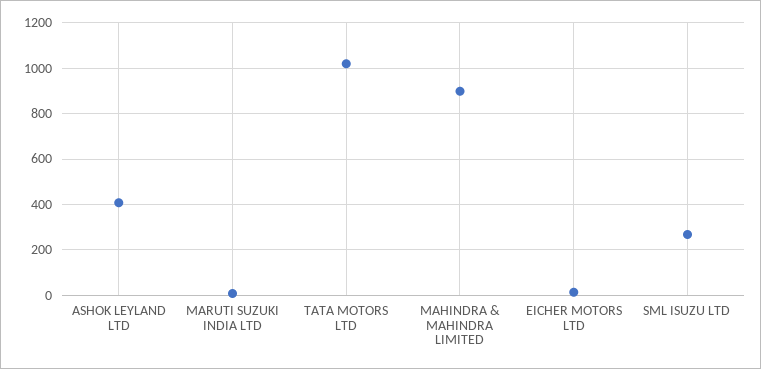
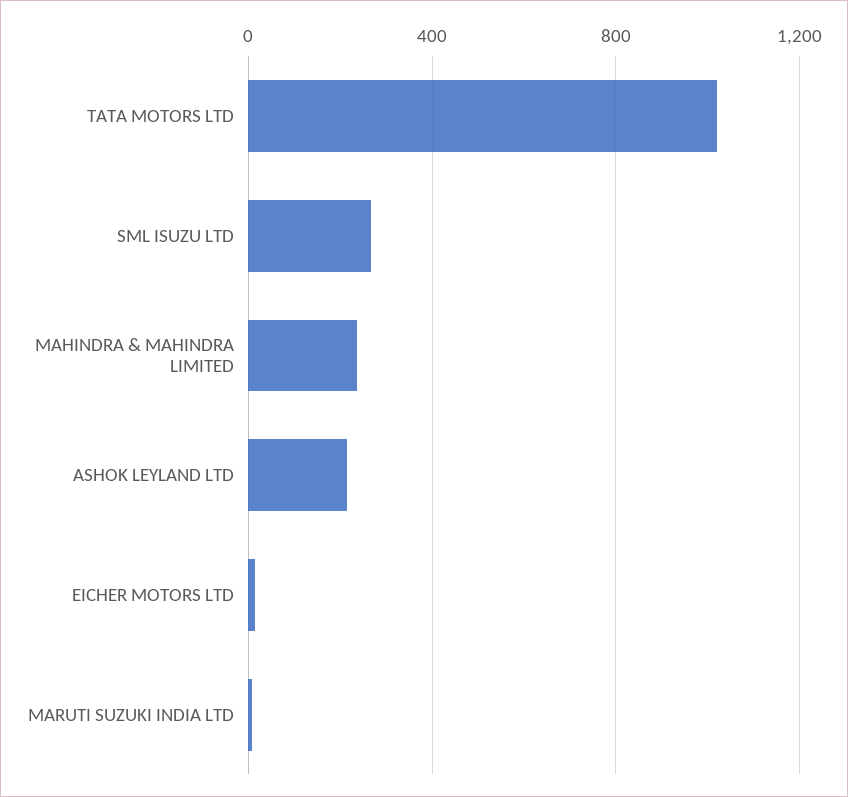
ASHOK LEYLAND LTD: 400 -> 200
MAHINDRA & MAHINDRA LIMITED: 900 -> 250

